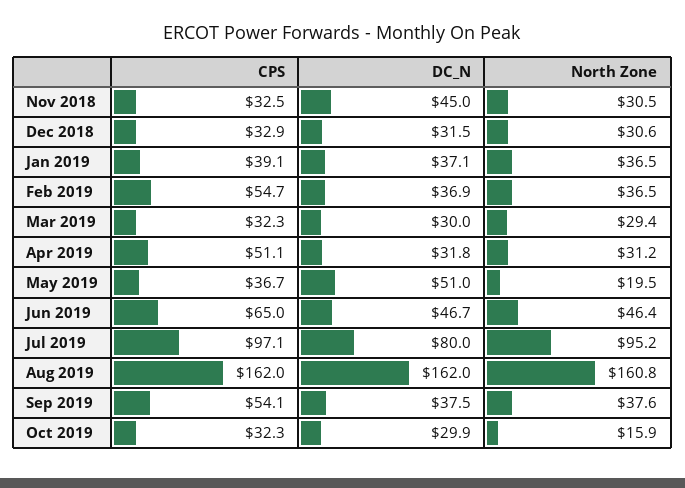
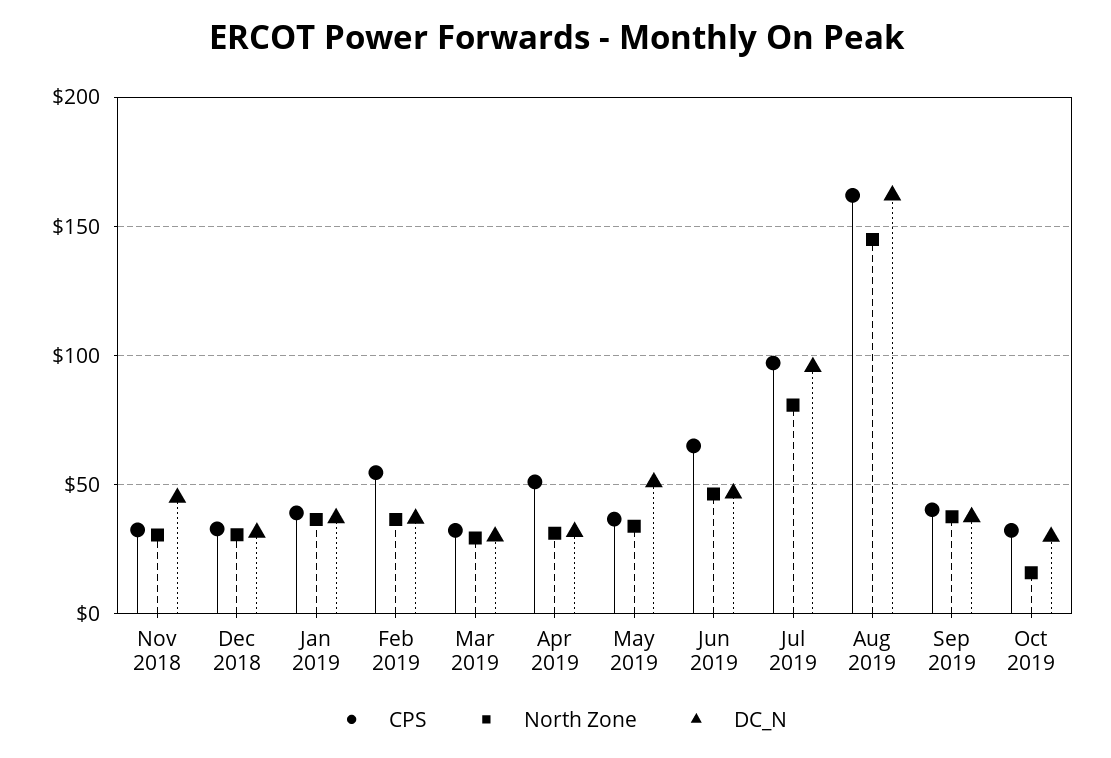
North Zone, May 2019: 19.5 -> 35
DC_N, Jul 2019: 80 -> 95
North Zone, Jul 2019: 95.2 -> 80
North Zone, Aug 2019: 160.8 -> 145
CPS, Sep 2019: 54.1 -> 40

